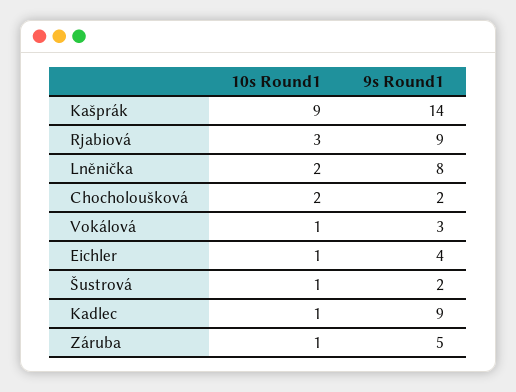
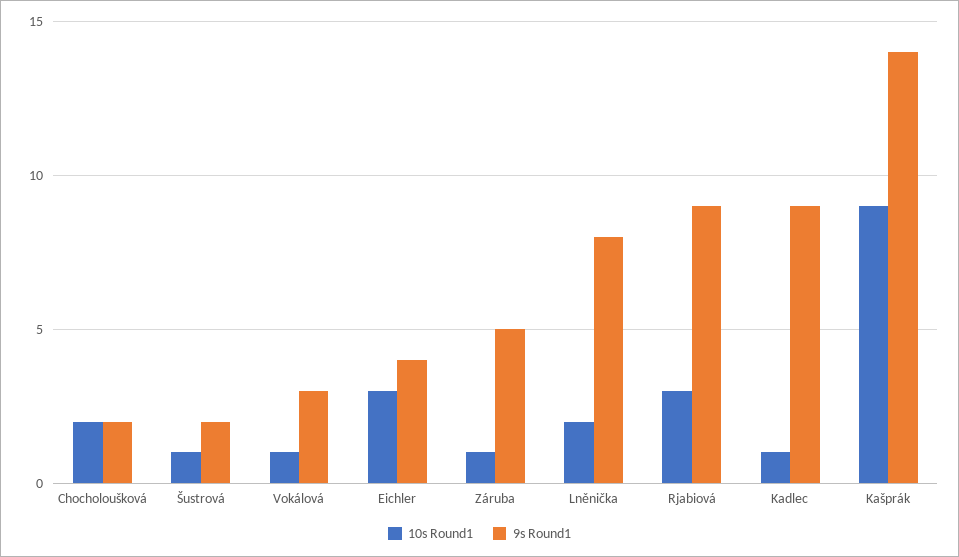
10s Round1, Eichler: 1 -> 3

